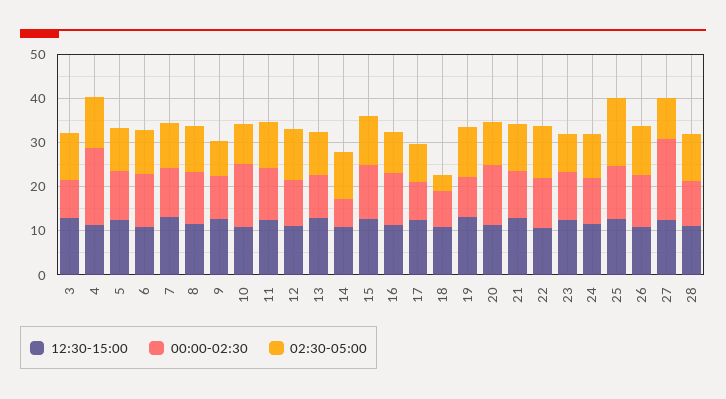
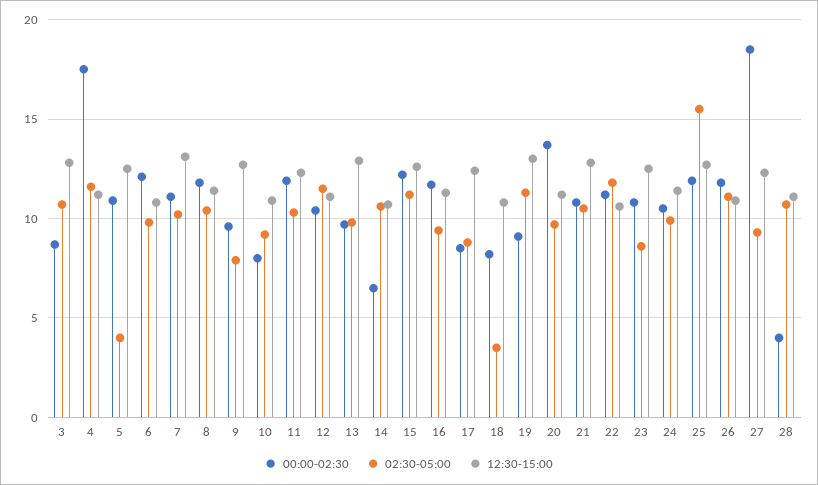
02:30-05:00, 5: 10 -> 4
00:00-02:30, 10: 14 -> 8
00:00-02:30, 28: 10 -> 4

